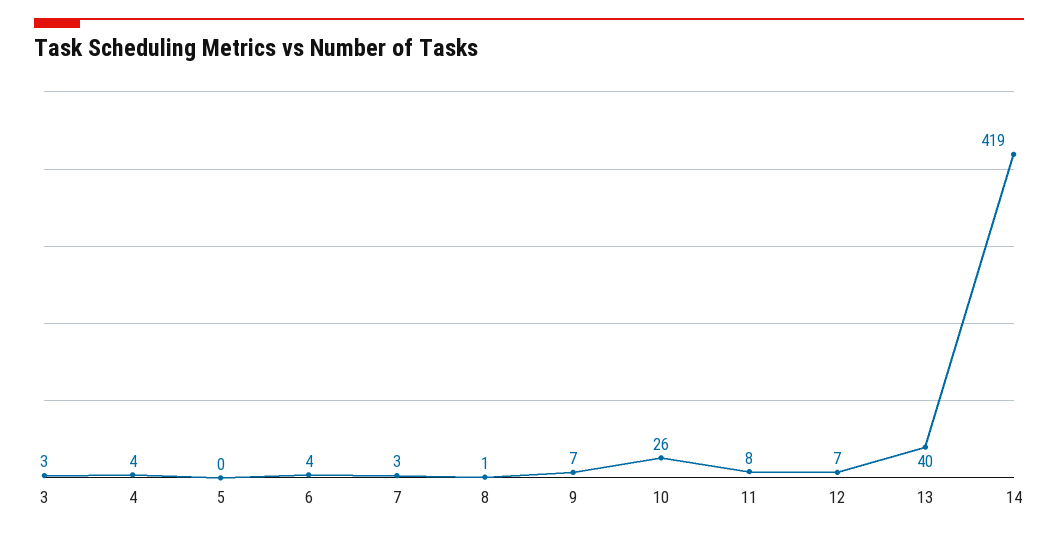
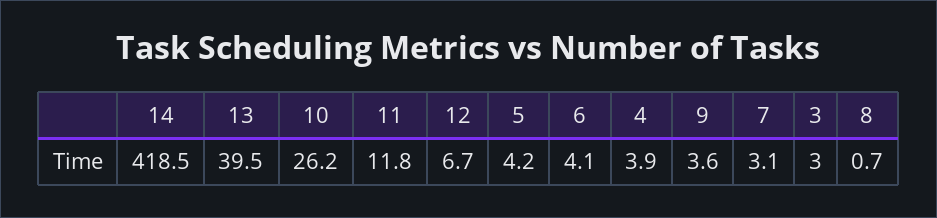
5: 0 -> 4.2
9: 7 -> 3.6
11: 8 -> 11.8

